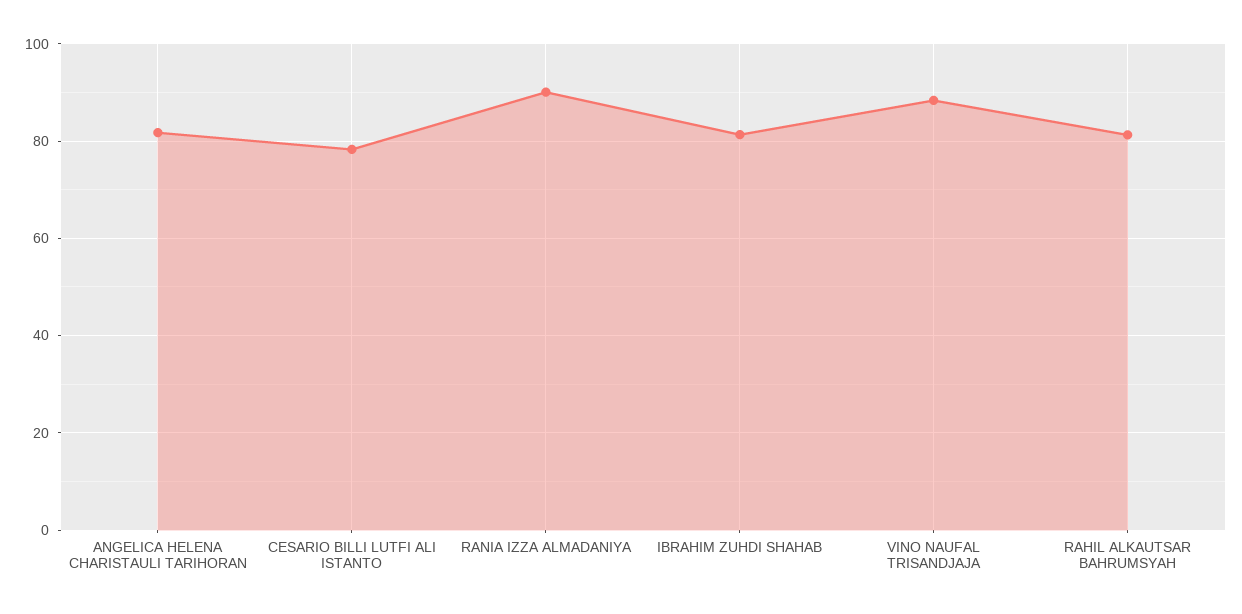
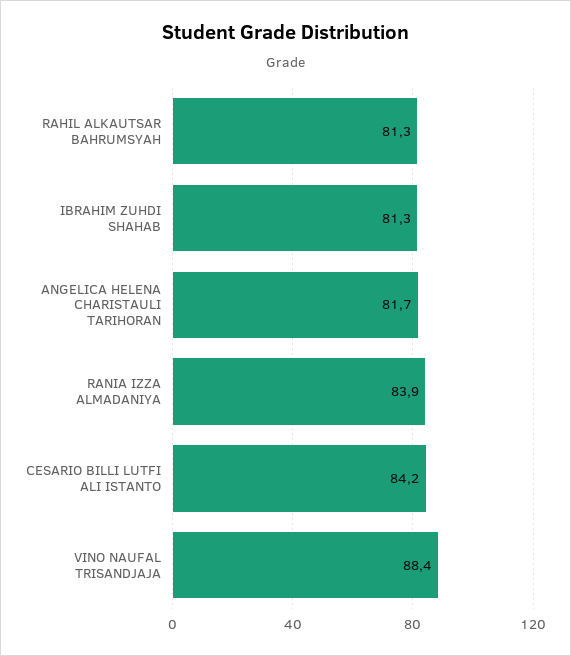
CESARIO BILLI LUTFI ALI ISTANTO: 78 -> 84.2
RANIA IZZA ALMADANIYA: 90 -> 83.9

